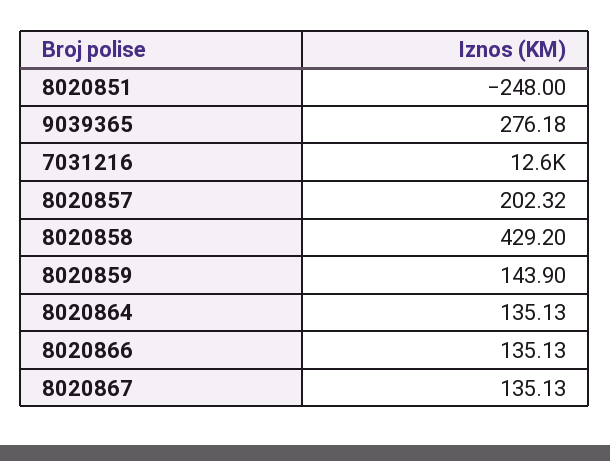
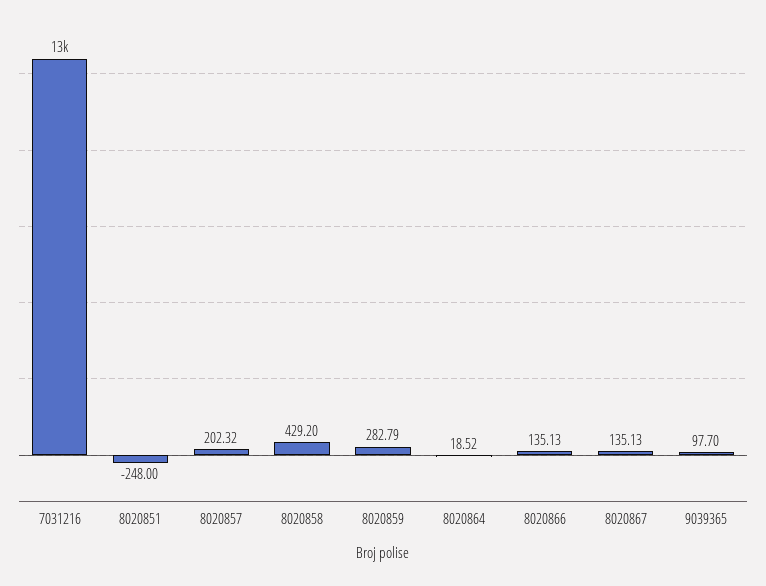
9039365: 276.18 -> 97.7
8020859: 143.9 -> 282.79
8020864: 135.13 -> 18.52

